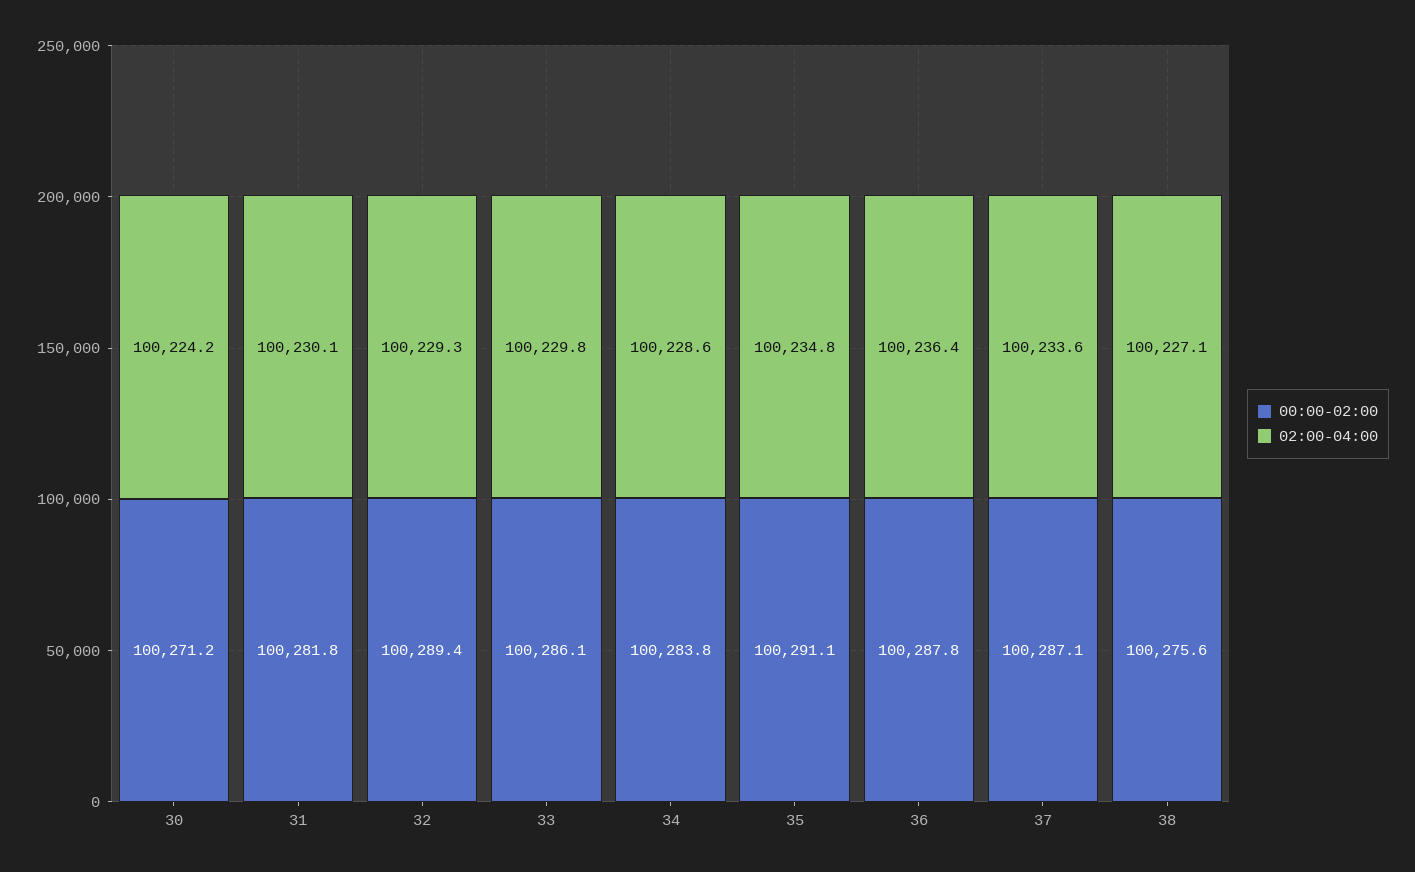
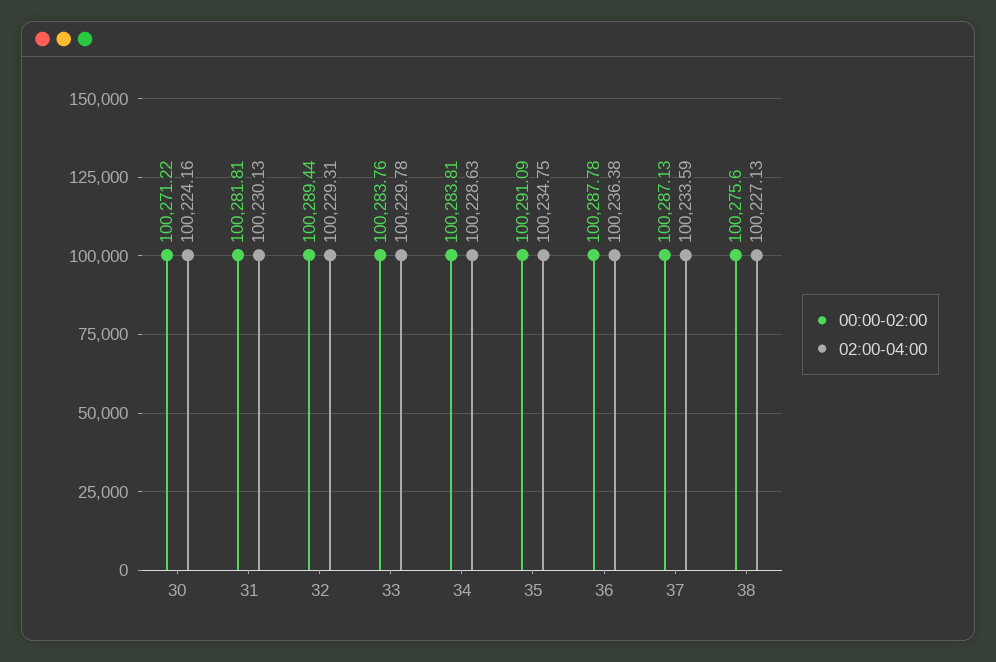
00:00-02:00, 33: 100286.1 -> 100283.76

